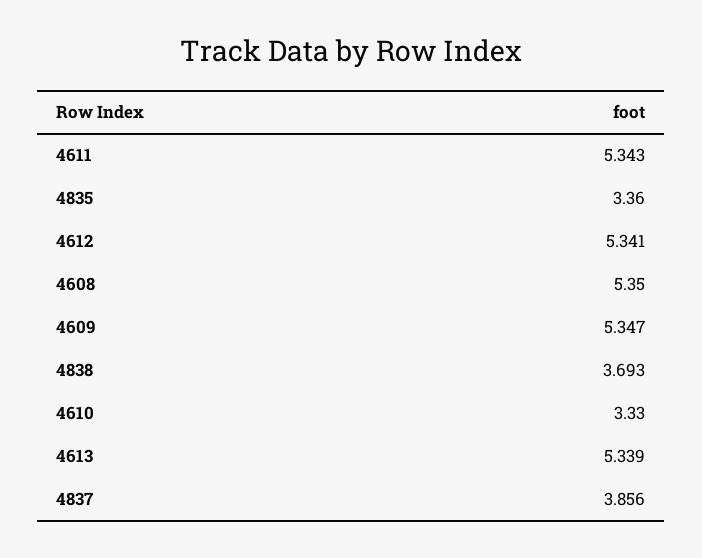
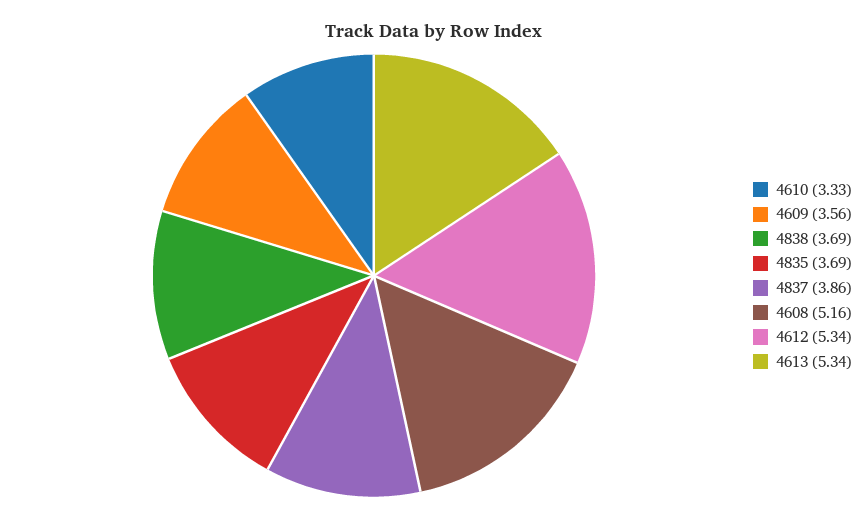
4611: 5.343 -> none
4835: 3.36 -> 3.69
4608: 5.35 -> 5.16
4609: 5.347 -> 3.56

